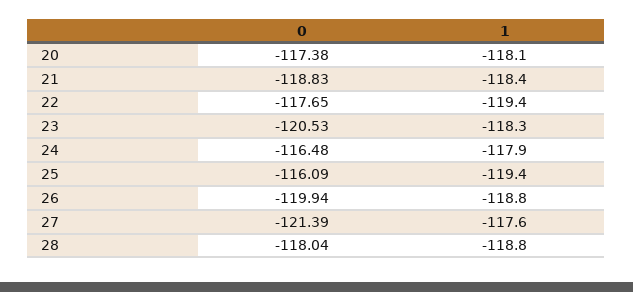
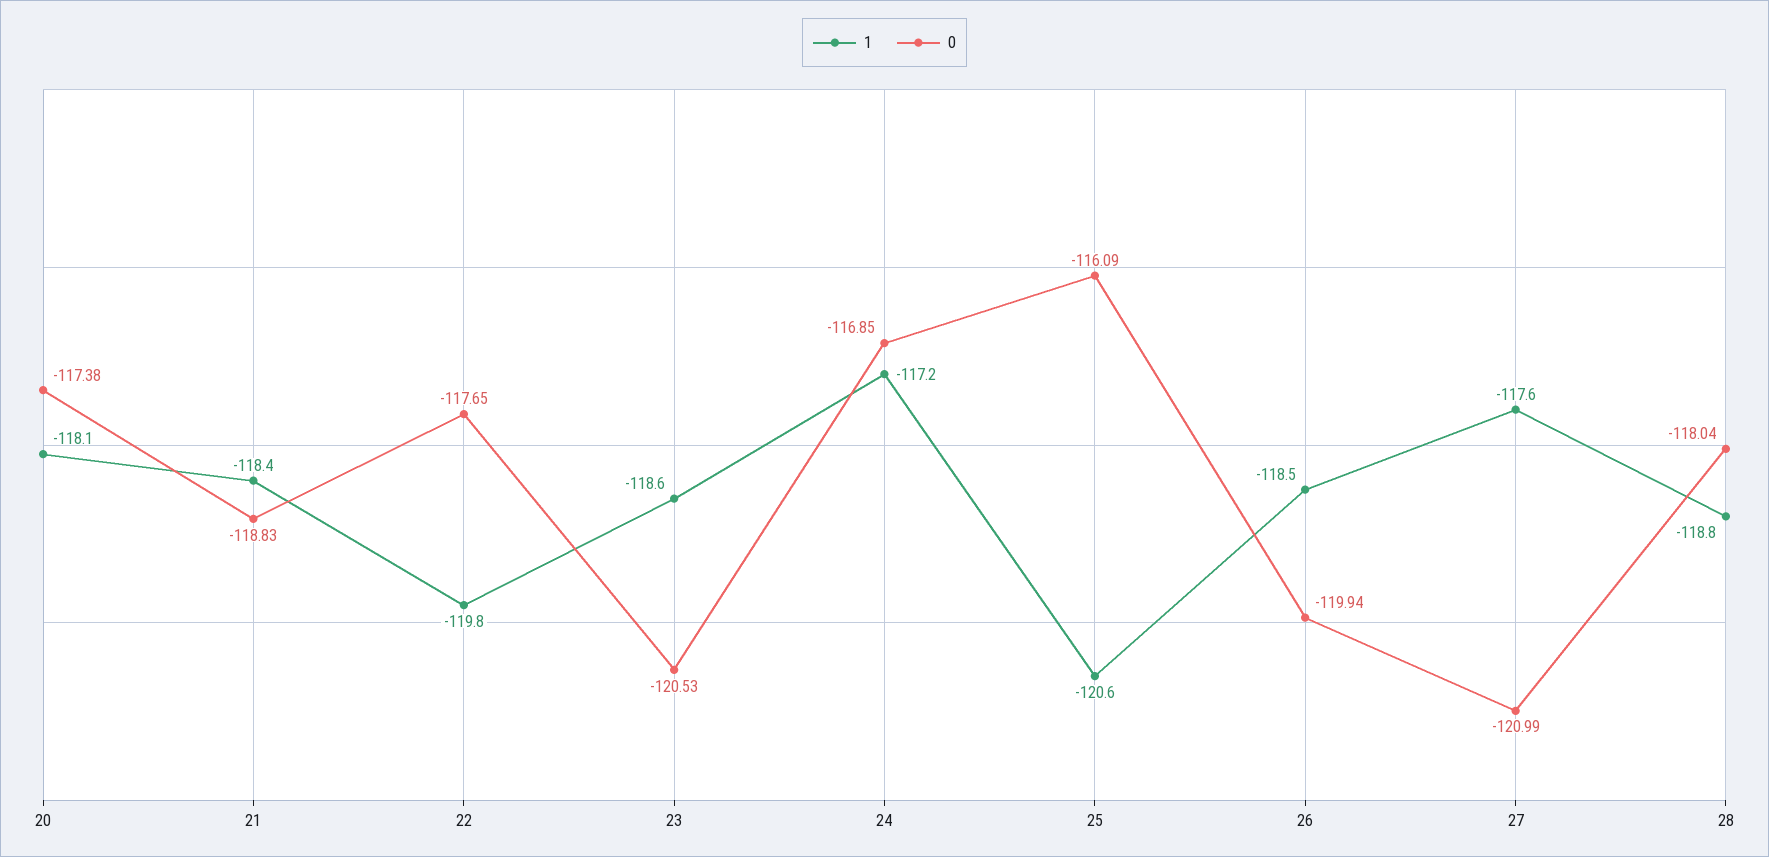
1, 22: -119.4 -> -119.8
1, 23: -118.3 -> -118.6
0, 24: -116.48 -> -116.85
1, 24: -117.9 -> -117.2
1, 25: -119.4 -> -120.6
1, 26: -118.8 -> -118.5
0, 27: -121.39 -> -120.99

